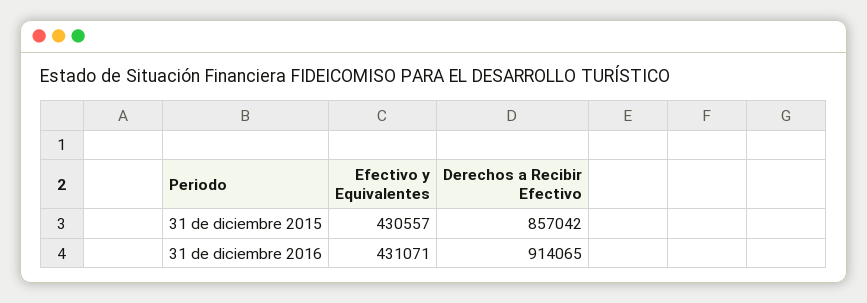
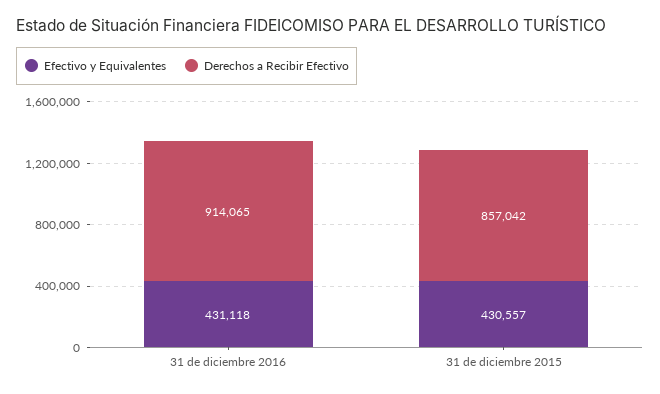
Efectivo y Equivalentes, 31 de diciembre 2016: 431071 -> 431118

